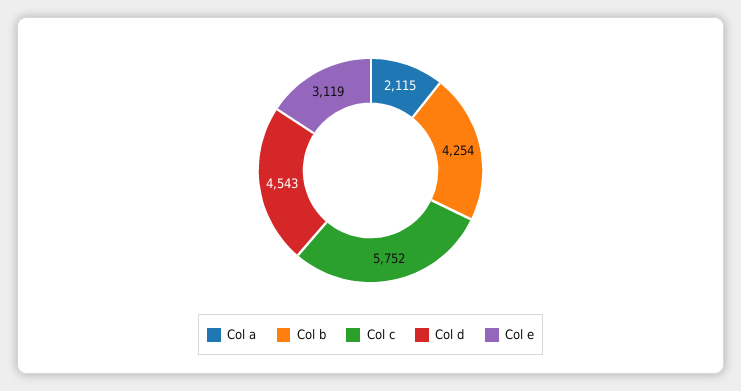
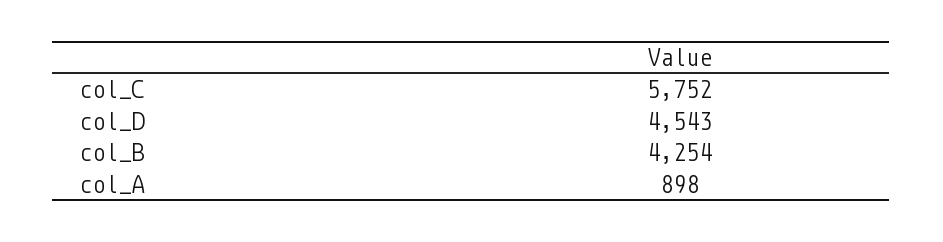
Col a: 2115 -> 898
Col e: 3119 -> none

